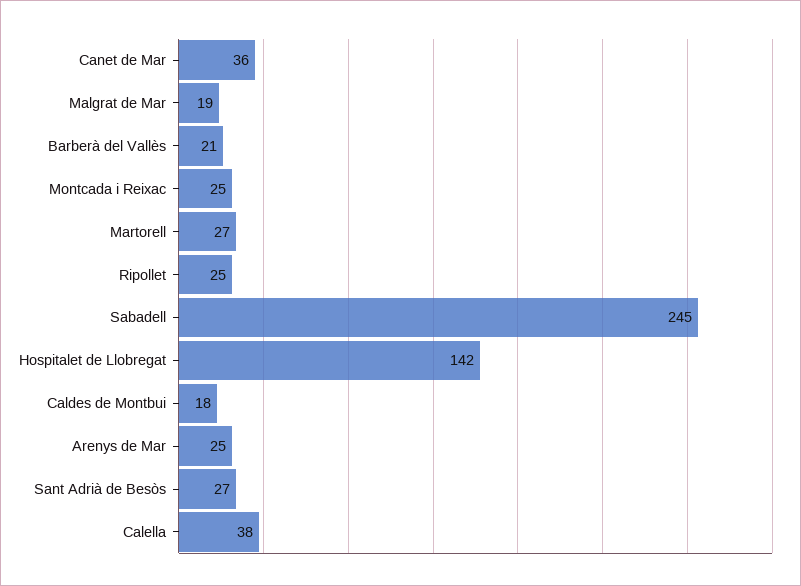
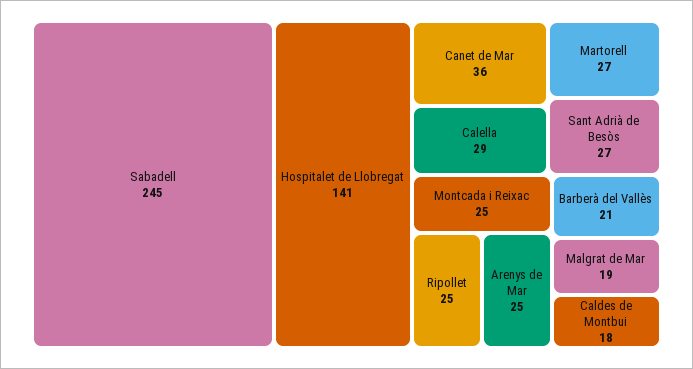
Hospitalet de Llobregat: 142 -> 141
Calella: 38 -> 29

